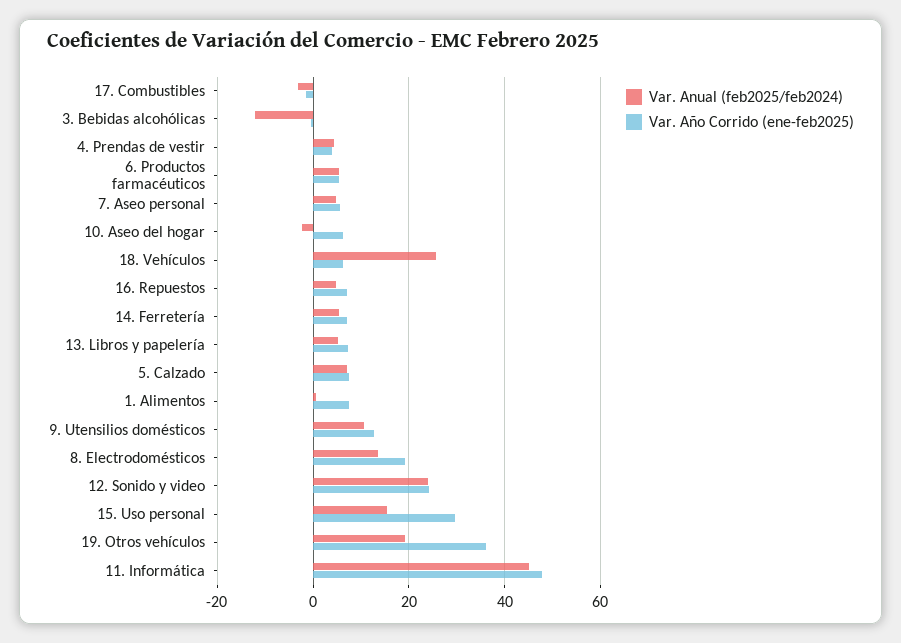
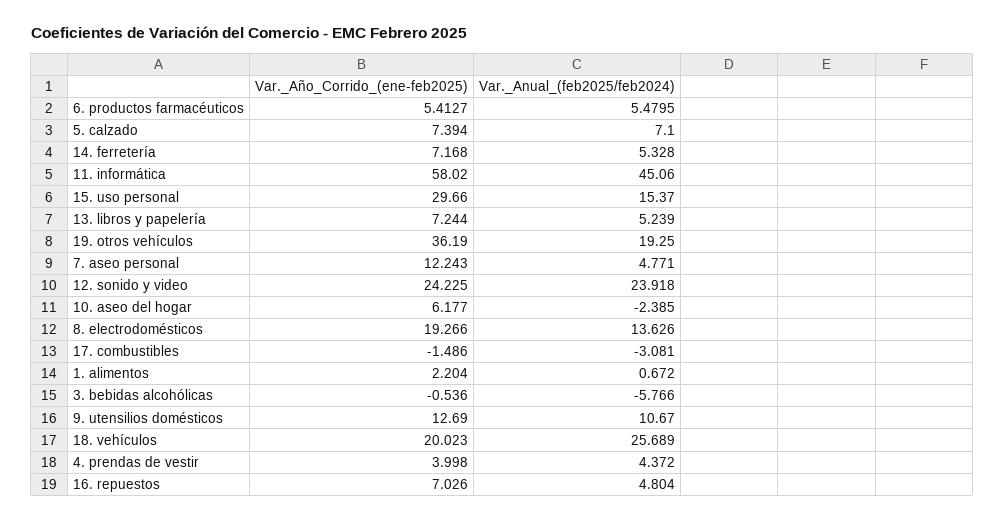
Var. Anual (feb2025/feb2024), 3. Bebidas alcohólicas: -12 -> -5.766
Var. Año Corrido (ene-feb2025), 7. Aseo personal: 6 -> 12.243
Var. Año Corrido (ene-feb2025), 18. Vehículos: 6 -> 20.023
Var. Año Corrido (ene-feb2025), 1. Alimentos: 8 -> 2.204
Var. Año Corrido (ene-feb2025), 11. Informática: 48 -> 58.02

